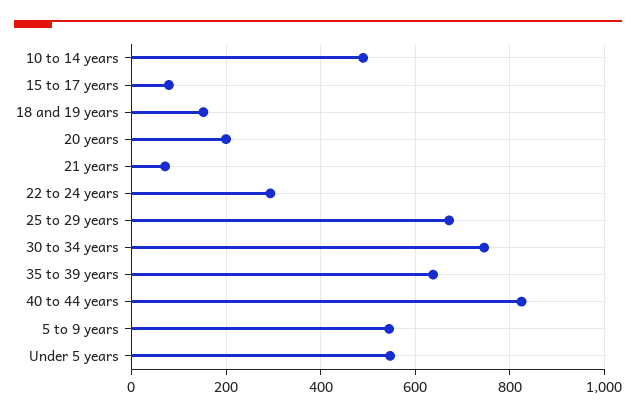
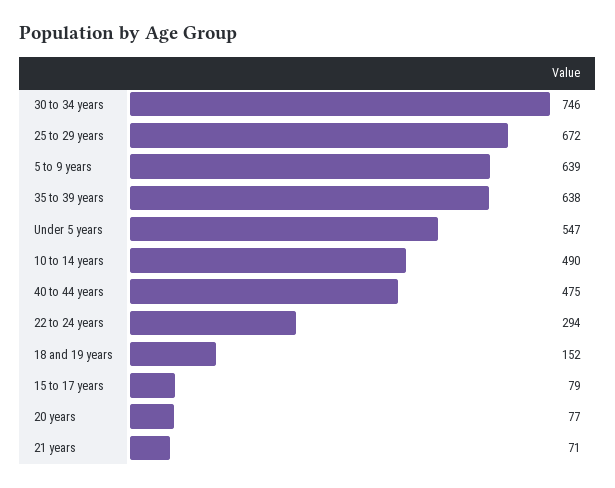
20 years: 200 -> 77
40 to 44 years: 820 -> 475
5 to 9 years: 540 -> 639

